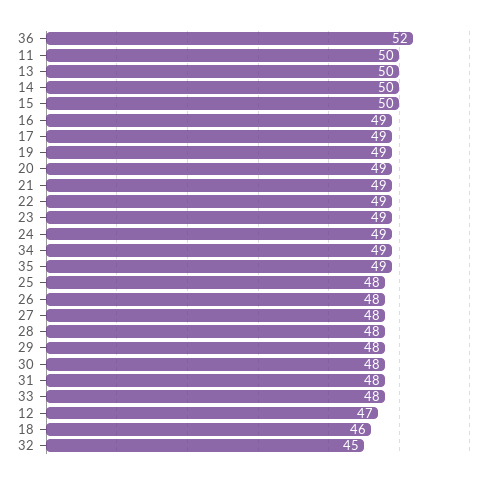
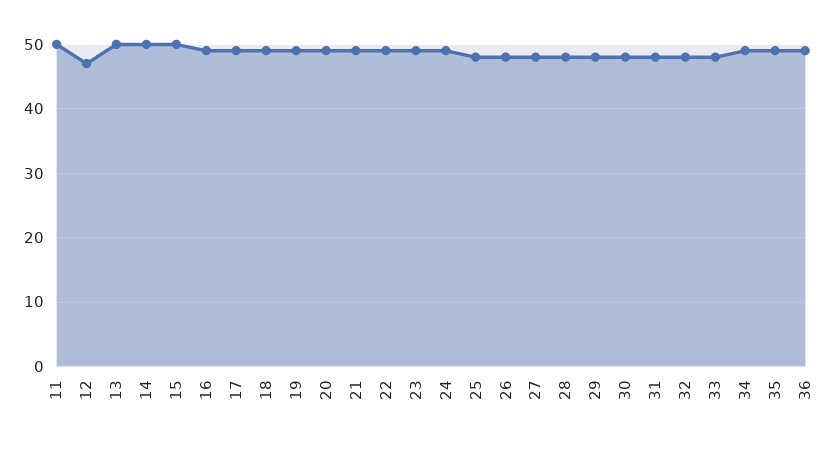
36: 52 -> 49
18: 46 -> 49
32: 45 -> 48

